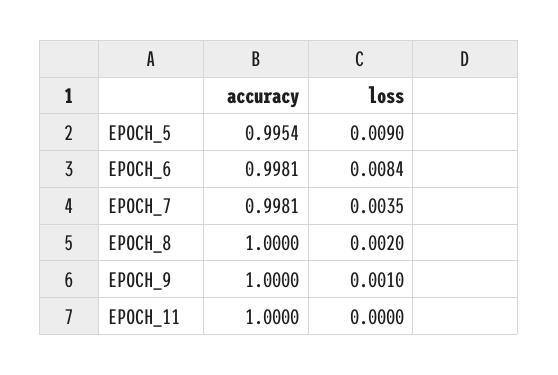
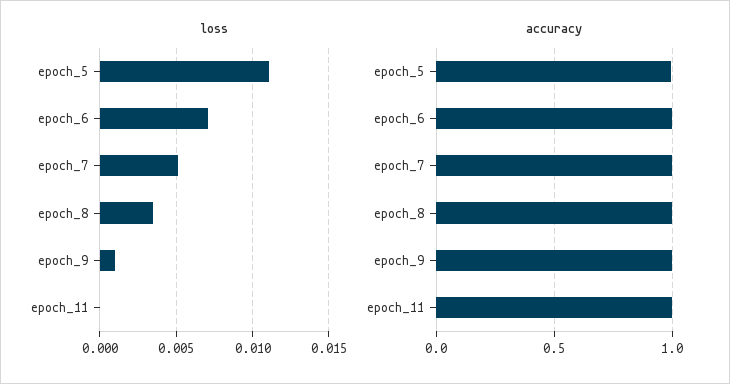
loss, EPOCH_5: 0.009 -> 0.011
loss, EPOCH_6: 0.0084 -> 0.007
loss, EPOCH_7: 0.0035 -> 0.005
loss, EPOCH_8: 0.002 -> 0.0035

